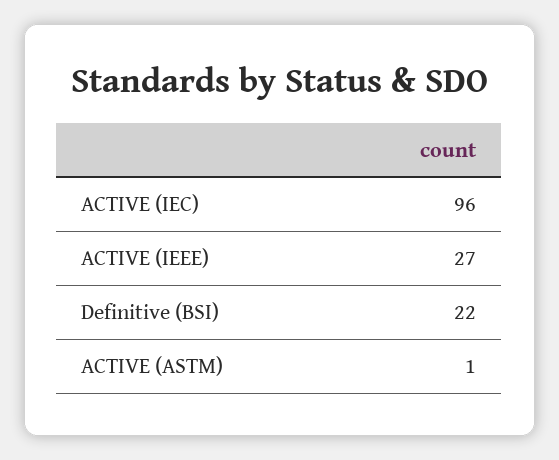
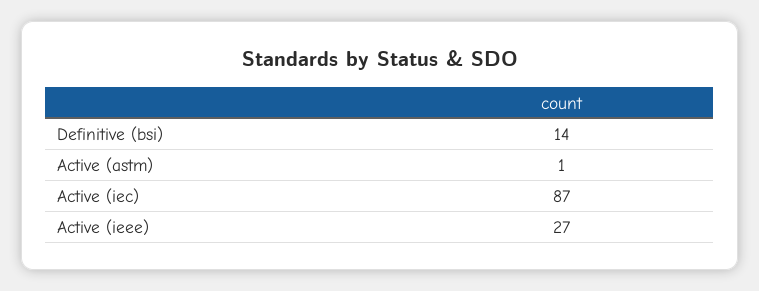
ACTIVE (IEC): 96 -> 87
Definitive (BSI): 22 -> 14

